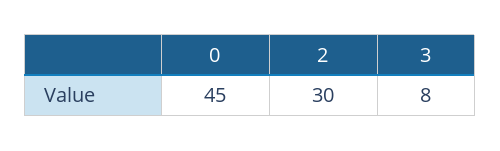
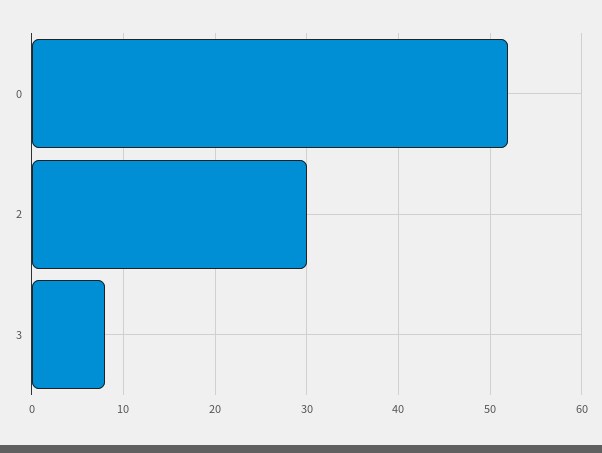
0: 45 -> 52

